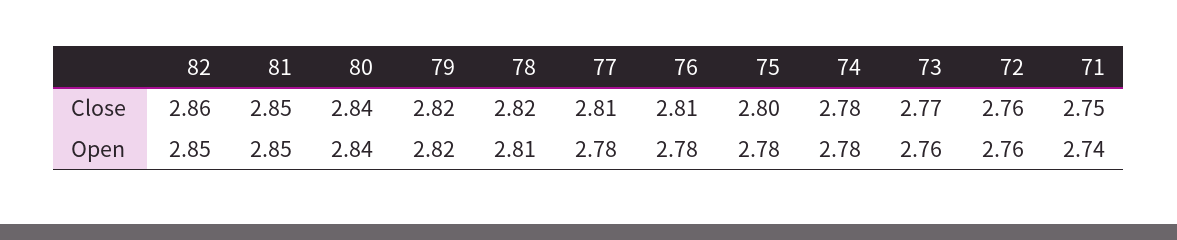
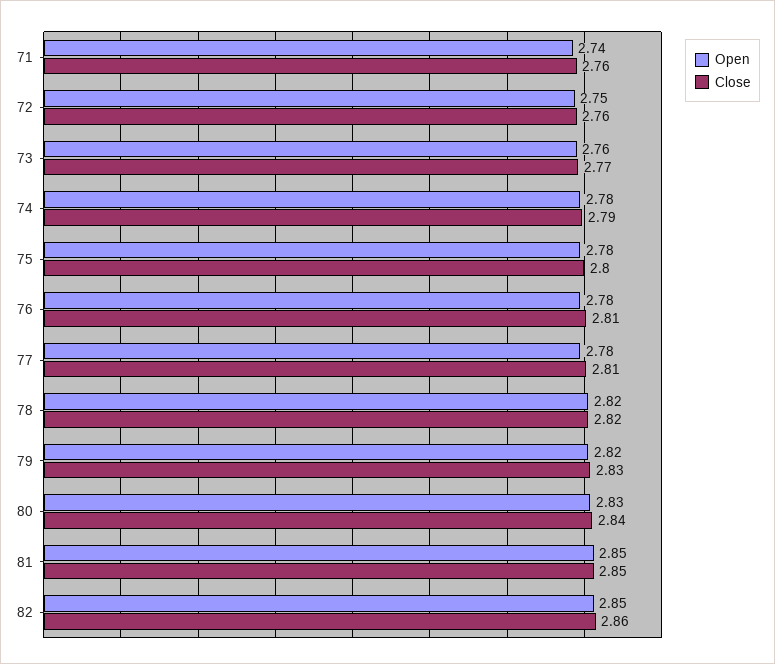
Close, 79: 2.82 -> 2.83
Close, 74: 2.78 -> 2.79
Close, 71: 2.75 -> 2.76
Open, 80: 2.84 -> 2.83
Open, 78: 2.81 -> 2.82
Open, 72: 2.76 -> 2.75

